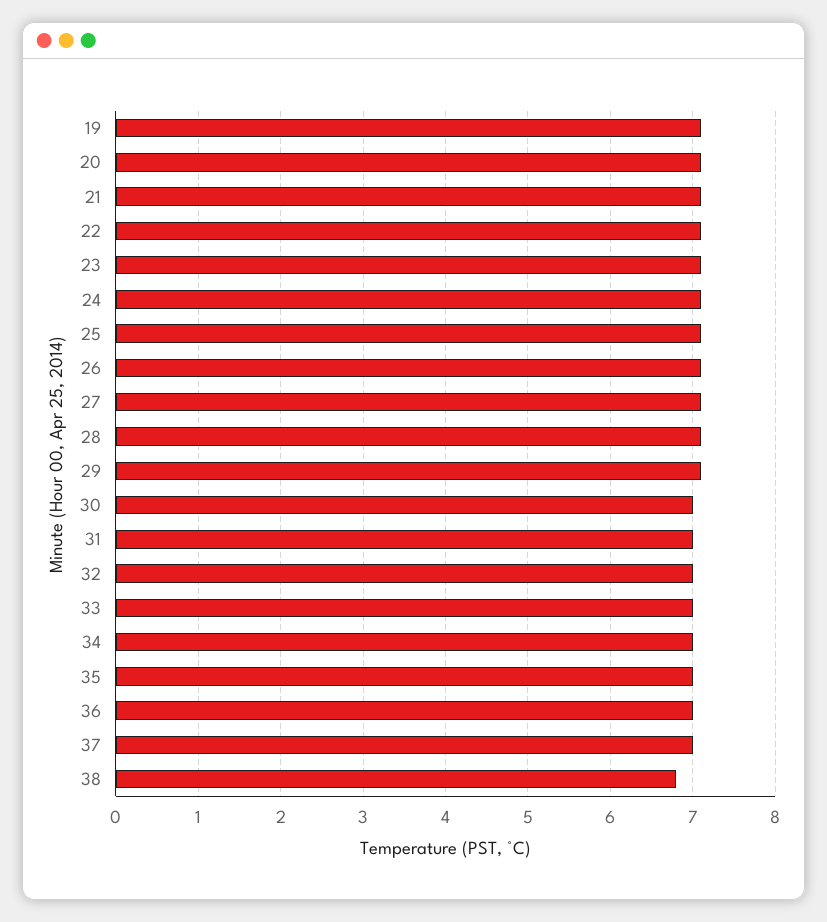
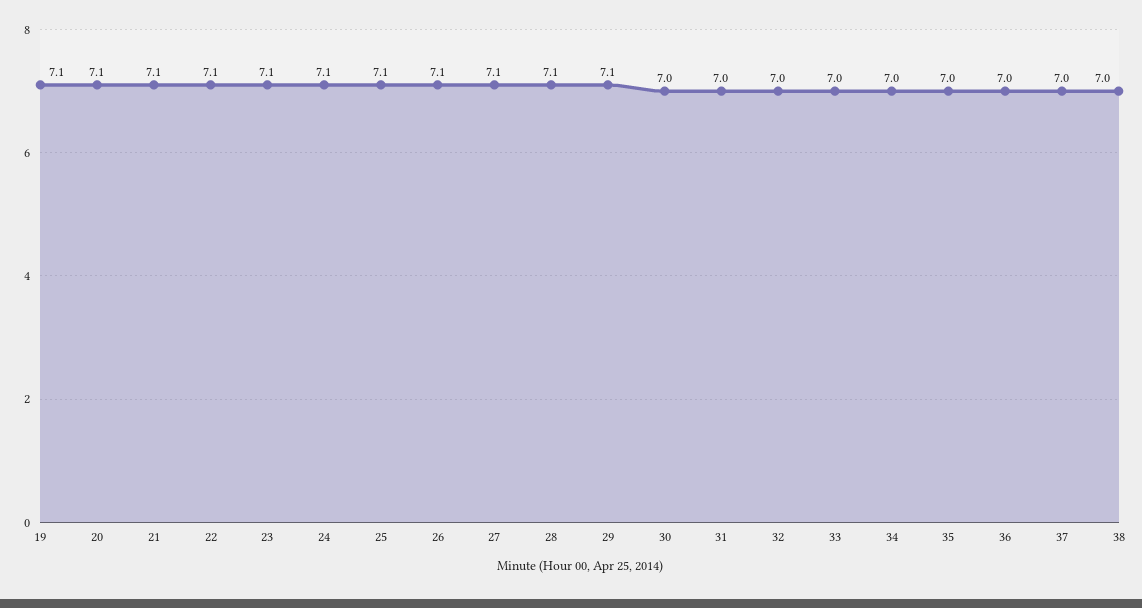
38: 6.8 -> 7

